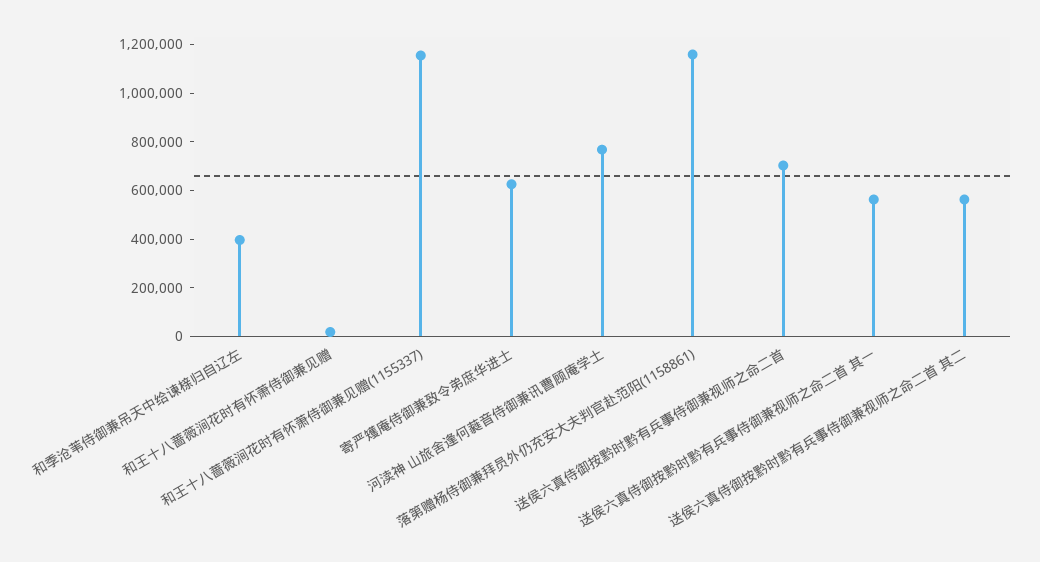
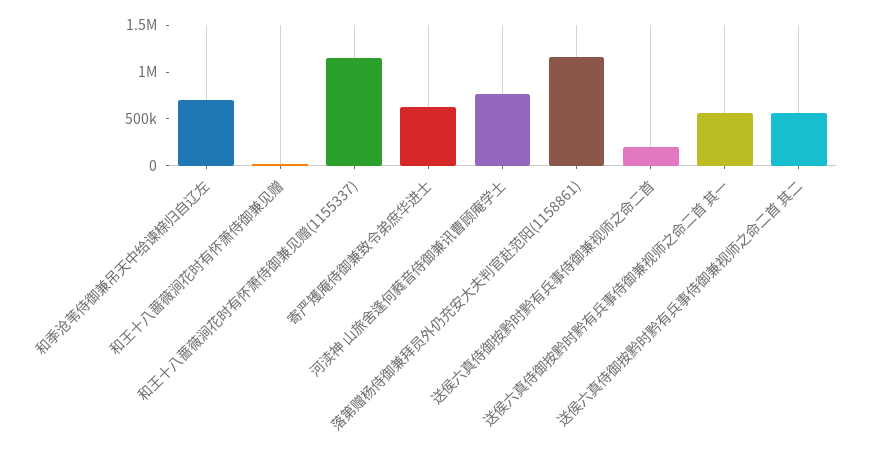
和季沧苇侍御兼吊天中给谏榇归自辽左: 400000 -> 700000
送侯六真侍御按黔时黔有兵事侍御兼视师之命二首: 700000 -> 200000

